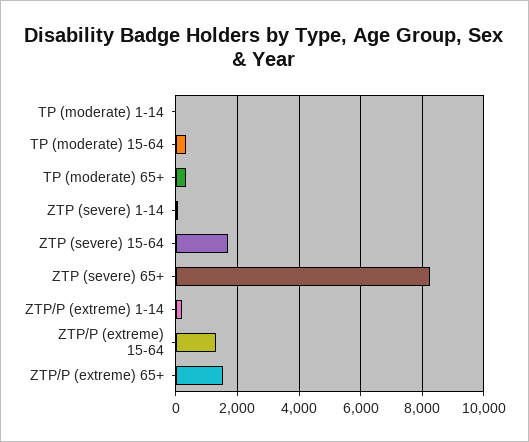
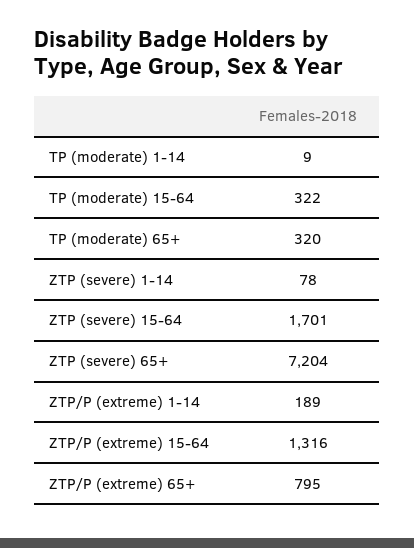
ZTP (severe) 65+: 8200 -> 7204
ZTP/P (extreme) 65+: 1600 -> 795

